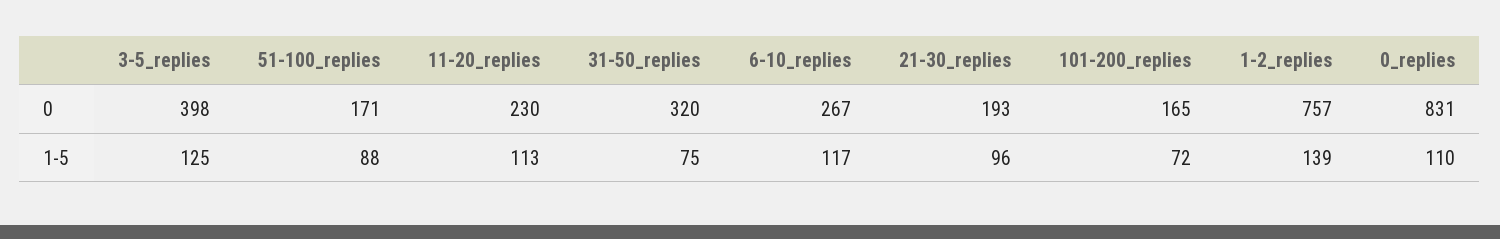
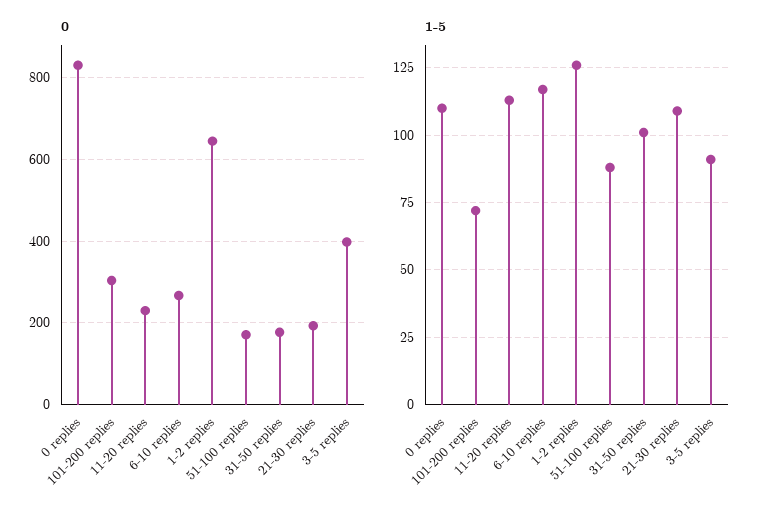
0, 31-50_replies: 320 -> 180
0, 101-200_replies: 165 -> 300
0, 1-2_replies: 757 -> 640
1-5, 3-5_replies: 125 -> 90
1-5, 31-50_replies: 75 -> 100
1-5, 21-30_replies: 96 -> 110
1-5, 1-2_replies: 139 -> 125

